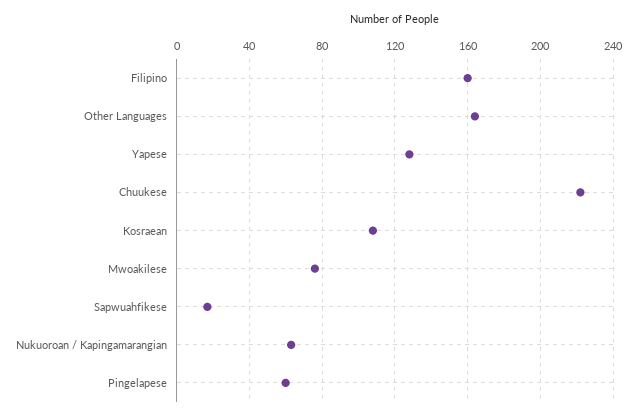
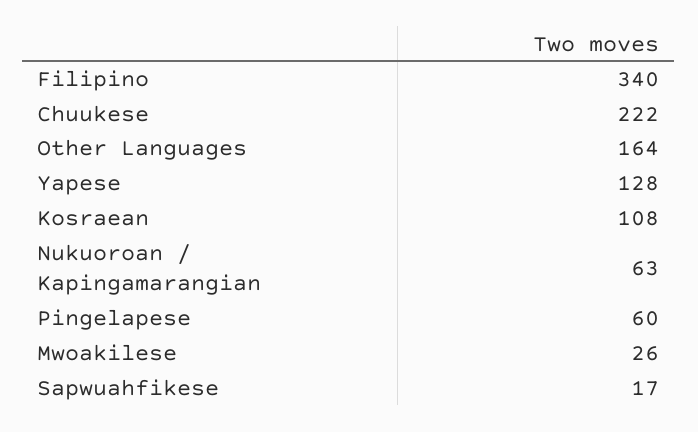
Filipino: 160 -> 340
Mwoakilese: 75 -> 26

